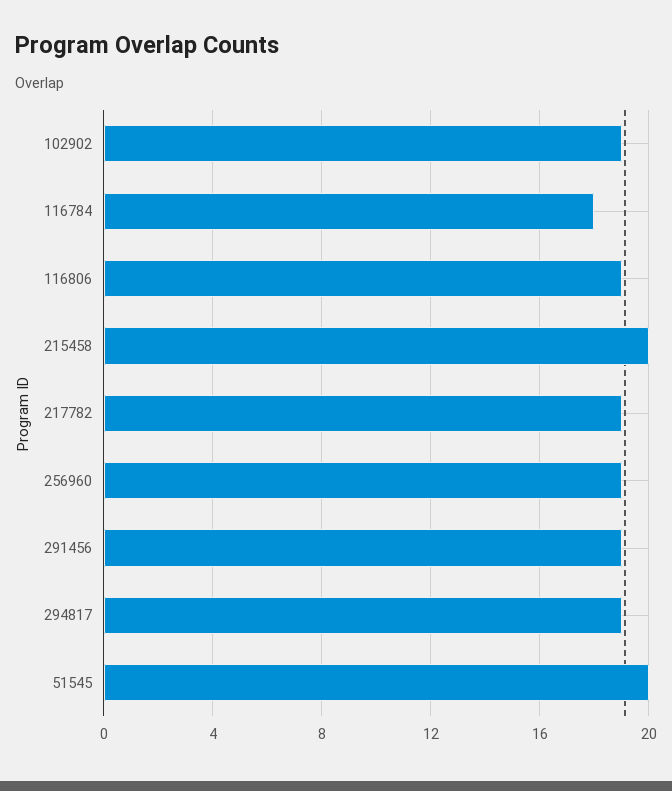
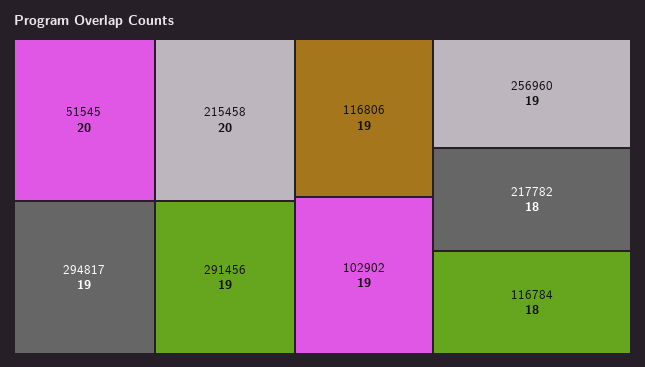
217782: 19 -> 18

